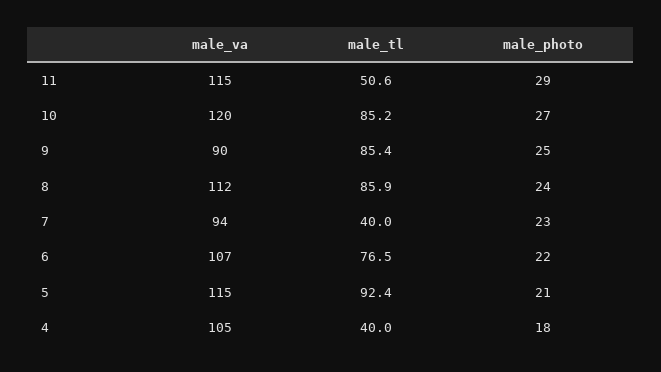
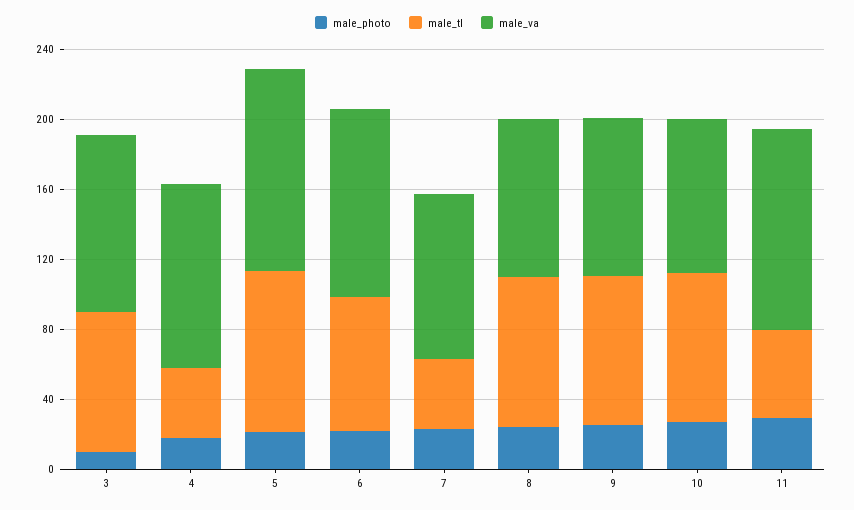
male_va, 10: 120 -> 90
male_va, 8: 112 -> 90
male_photo, 3: none -> 10
male_tl, 3: none -> 80
male_va, 3: none -> 100

